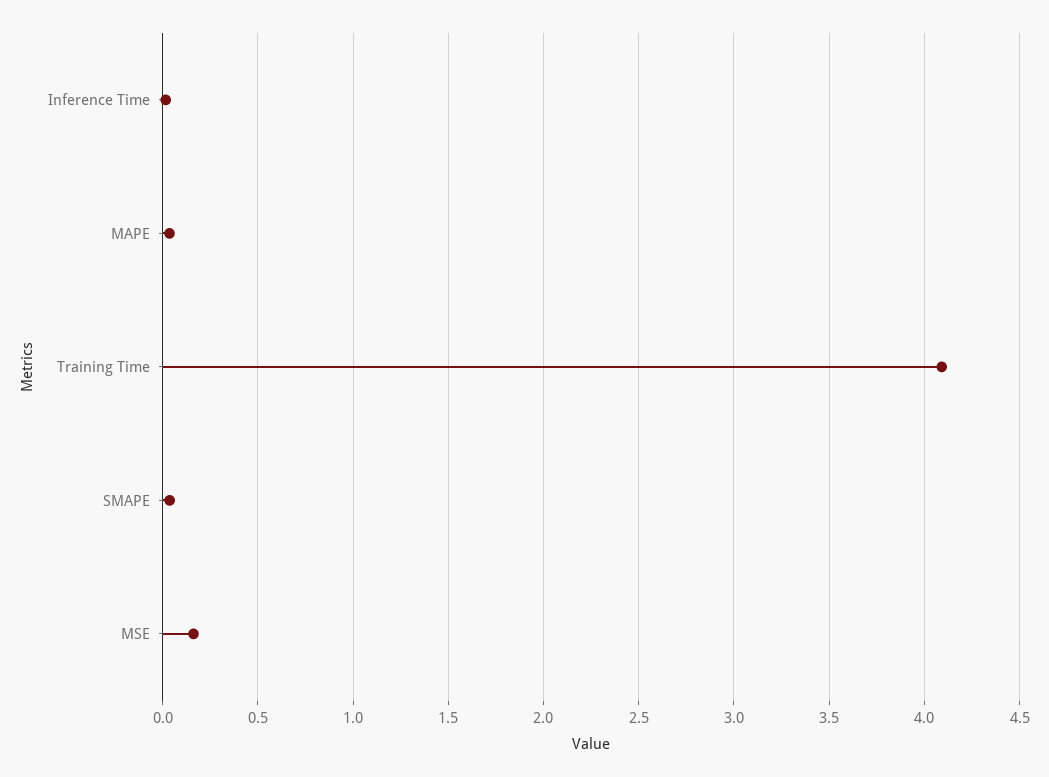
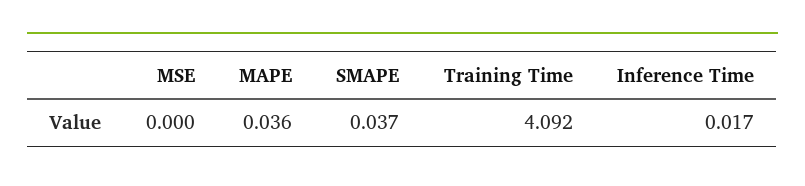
MSE: 0.15 -> 0

